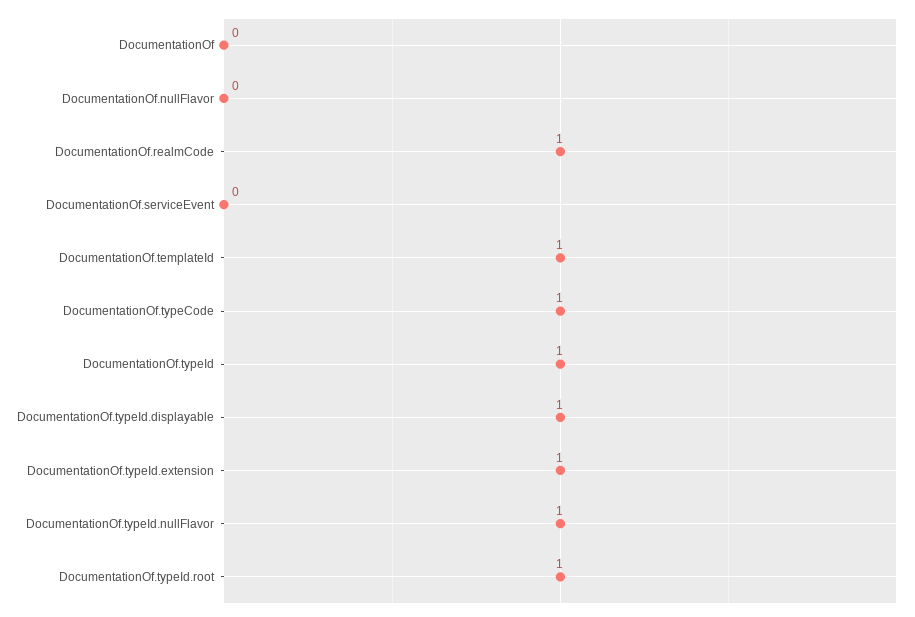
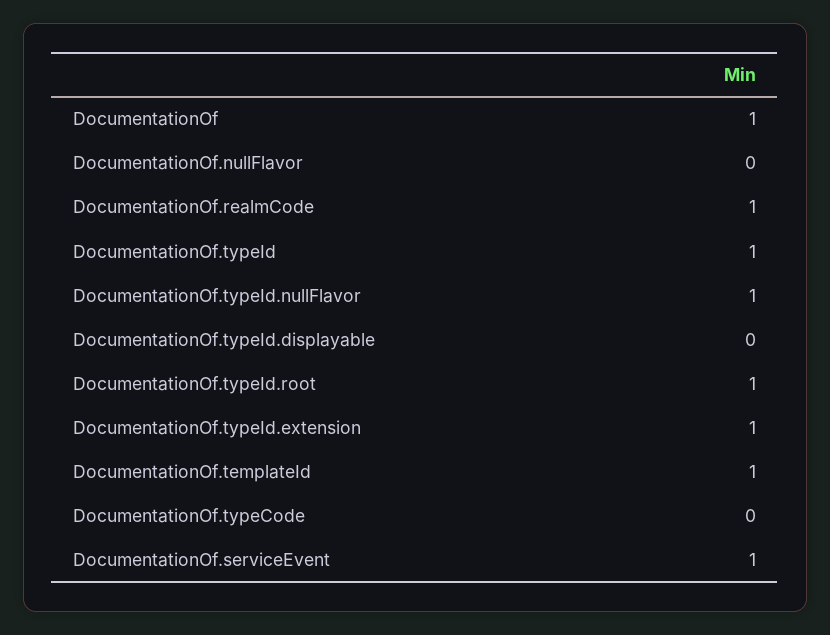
DocumentationOf: 0 -> 1
DocumentationOf.serviceEvent: 0 -> 1
DocumentationOf.typeCode: 1 -> 0
DocumentationOf.typeId.displayable: 1 -> 0

